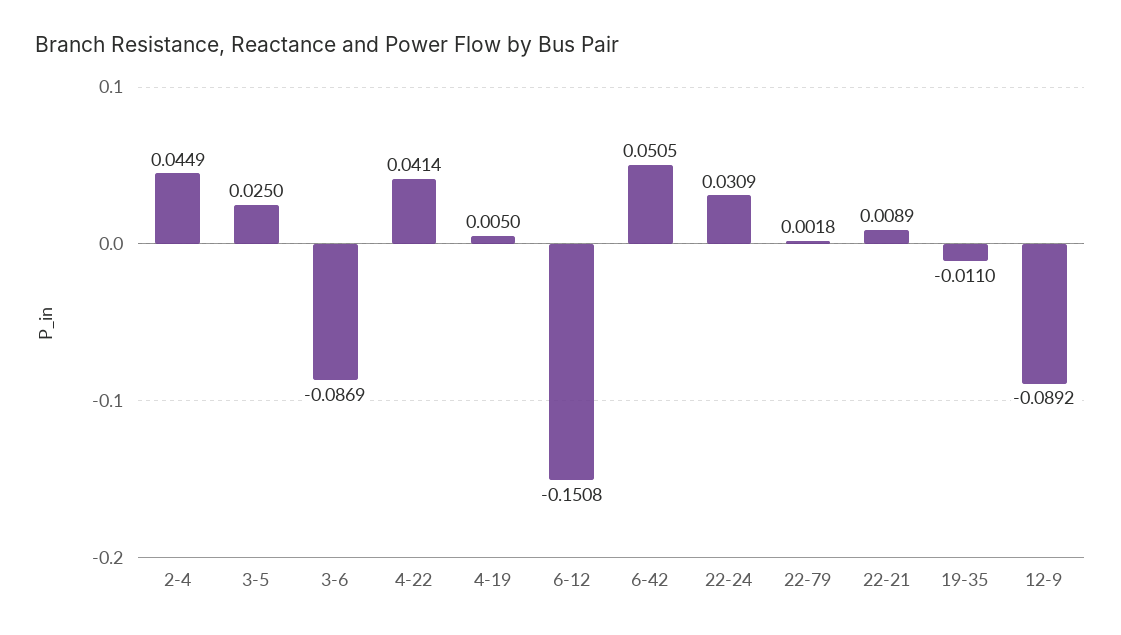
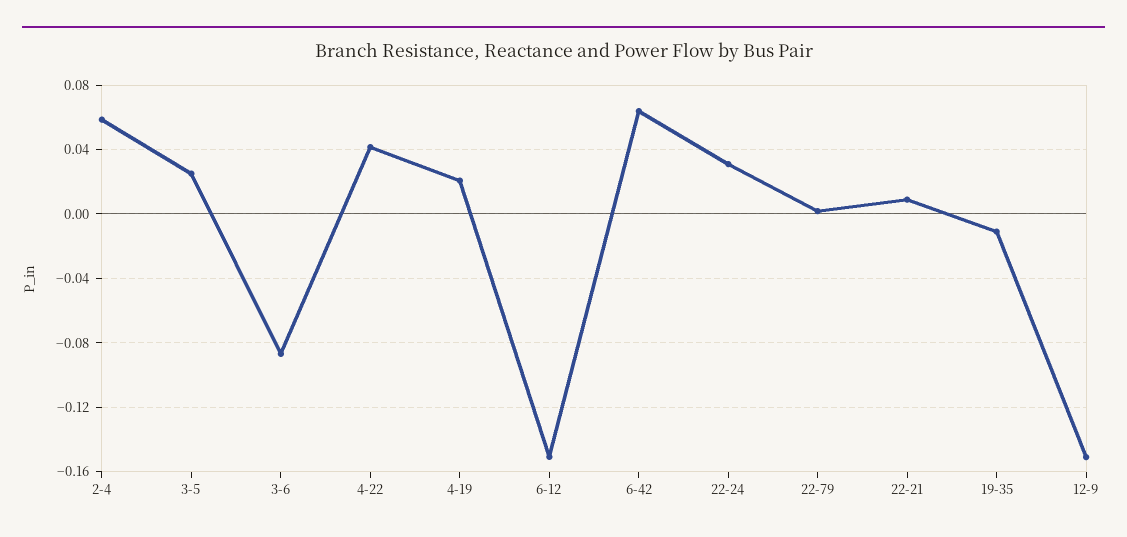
2-4: 0.0449 -> 0.06
4-19: 0.005 -> 0.02
6-42: 0.0505 -> 0.065
12-9: -0.0892 -> -0.15

